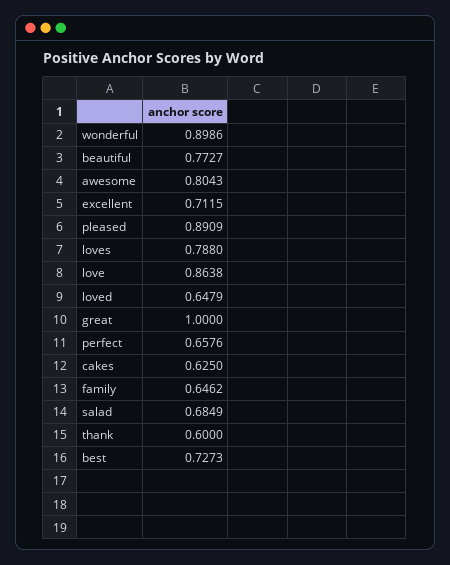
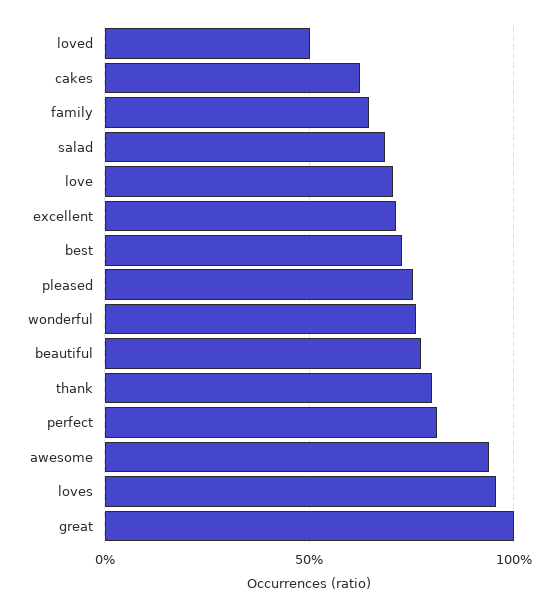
wonderful: 0.8986 -> 0.75
awesome: 0.8043 -> 0.95
pleased: 0.8909 -> 0.75
loves: 0.788 -> 0.95
love: 0.8638 -> 0.7
loved: 0.6479 -> 0.5
perfect: 0.6576 -> 0.8
thank: 0.6 -> 0.8

